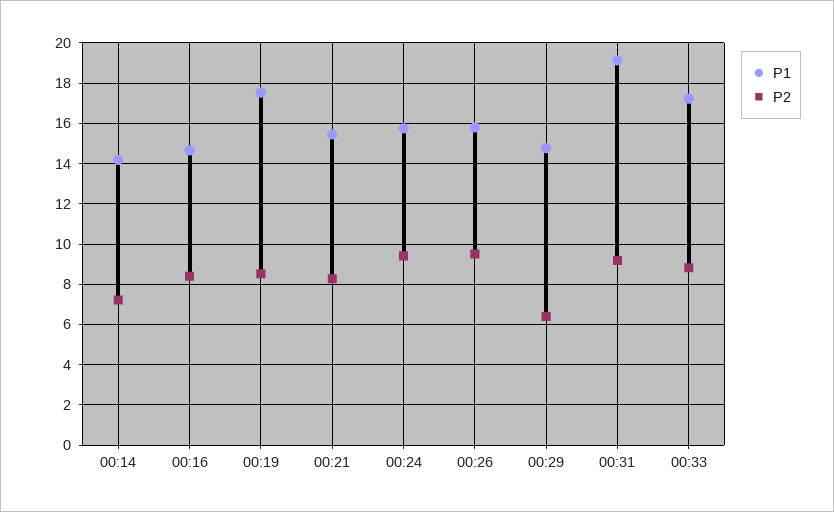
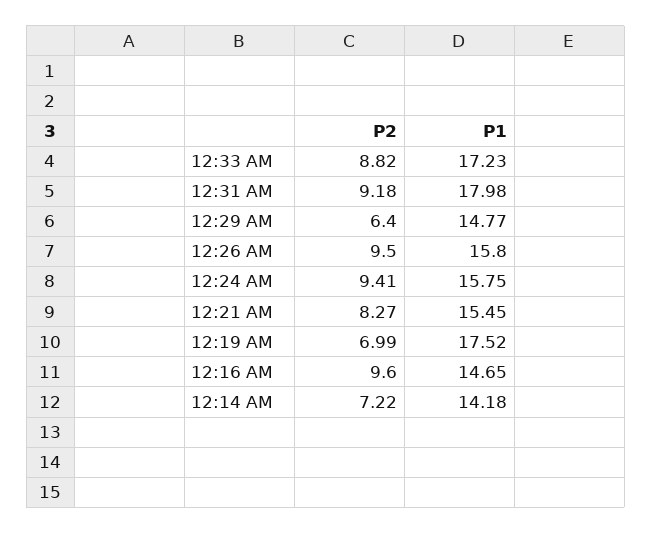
P2, 00:16: 8.5 -> 9.6
P2, 00:19: 8.5 -> 6.99
P1, 00:31: 19 -> 17.98

